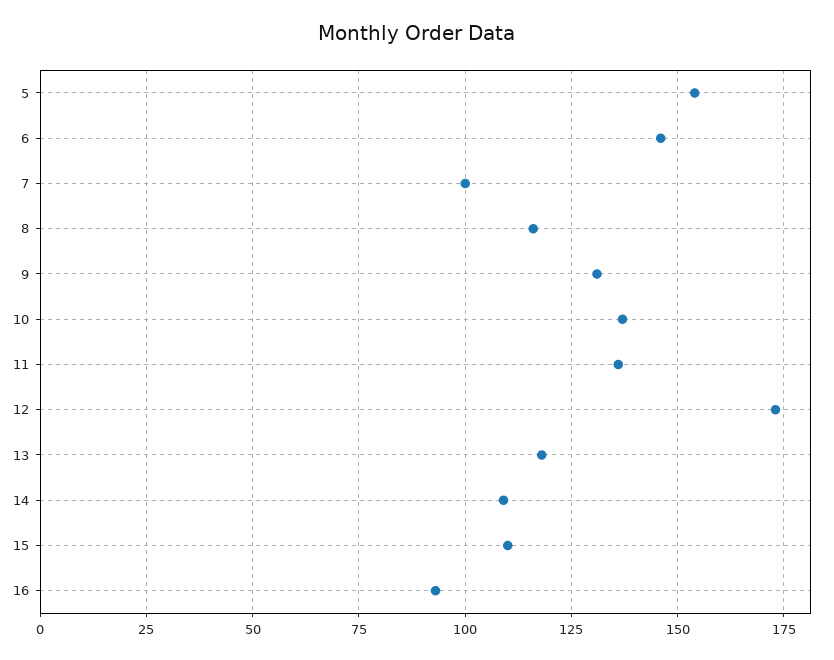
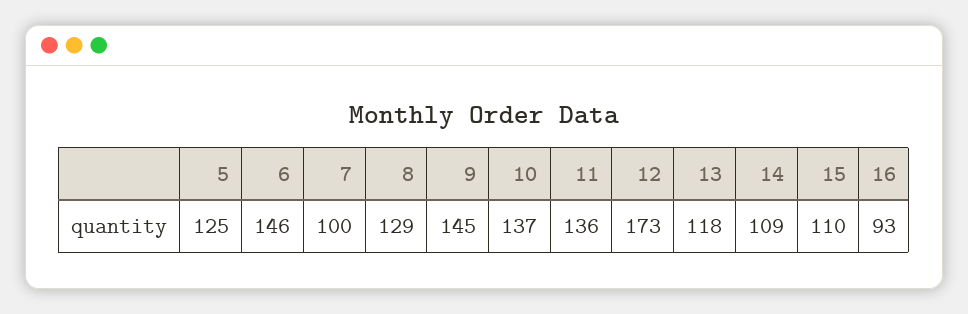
5: 155 -> 125
8: 115 -> 129
9: 130 -> 145

